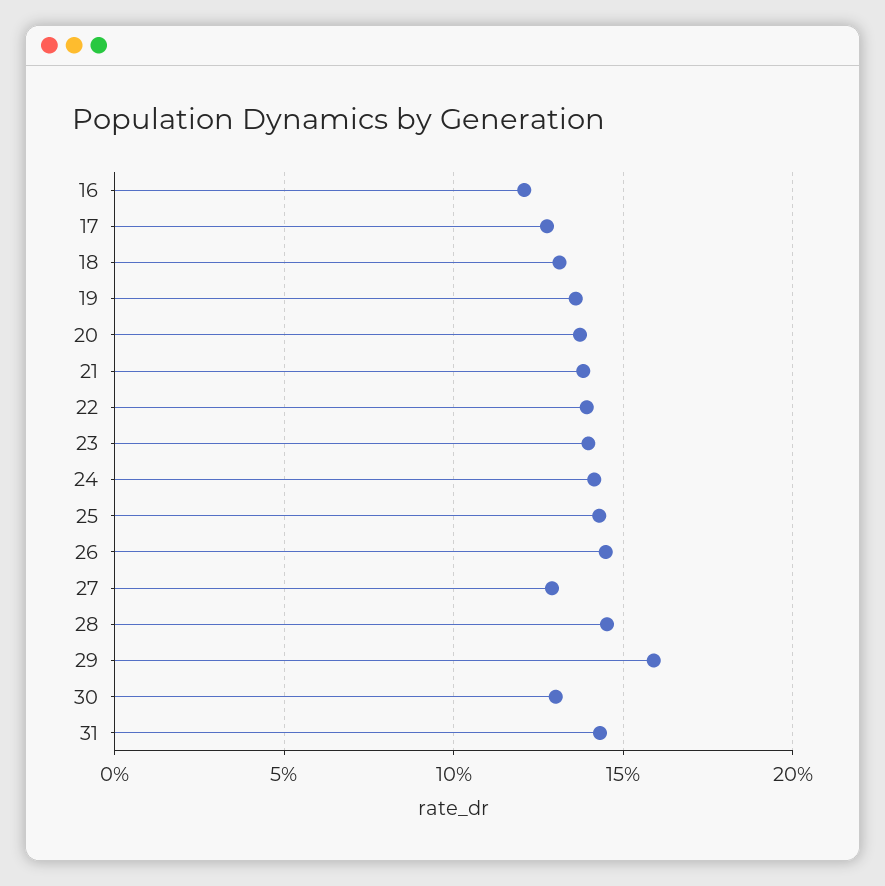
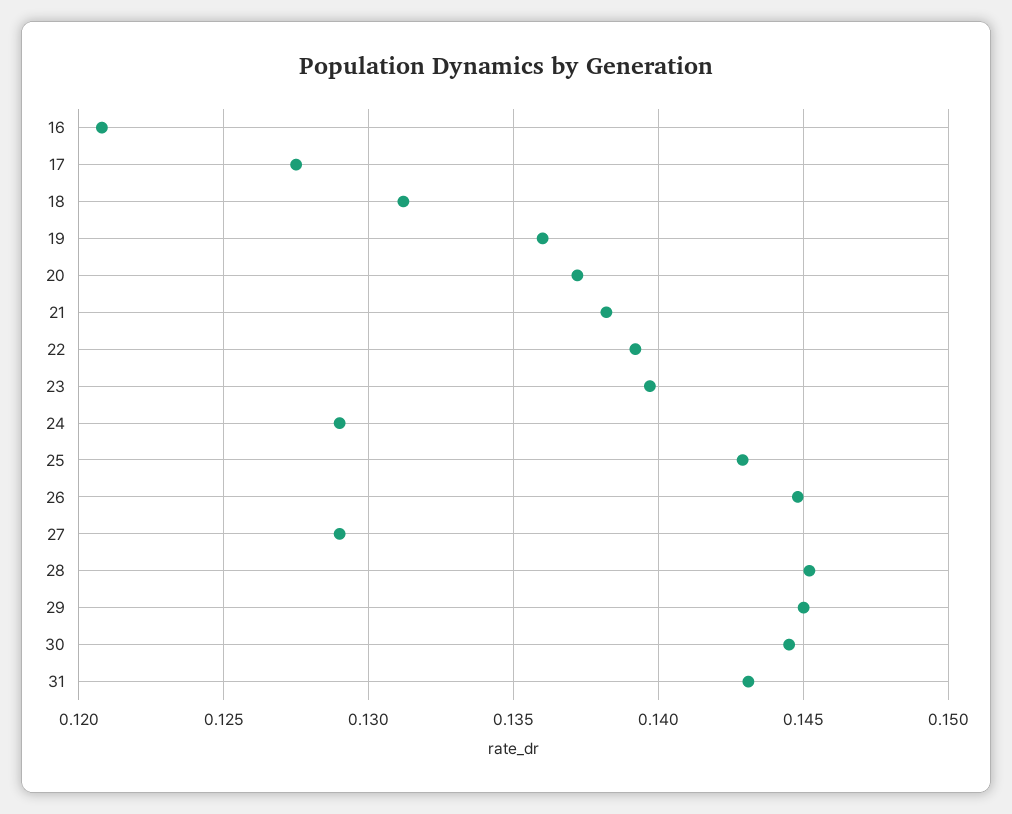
24: 0.14 -> 0.129
29: 0.16 -> 0.145
30: 0.13 -> 0.1445

